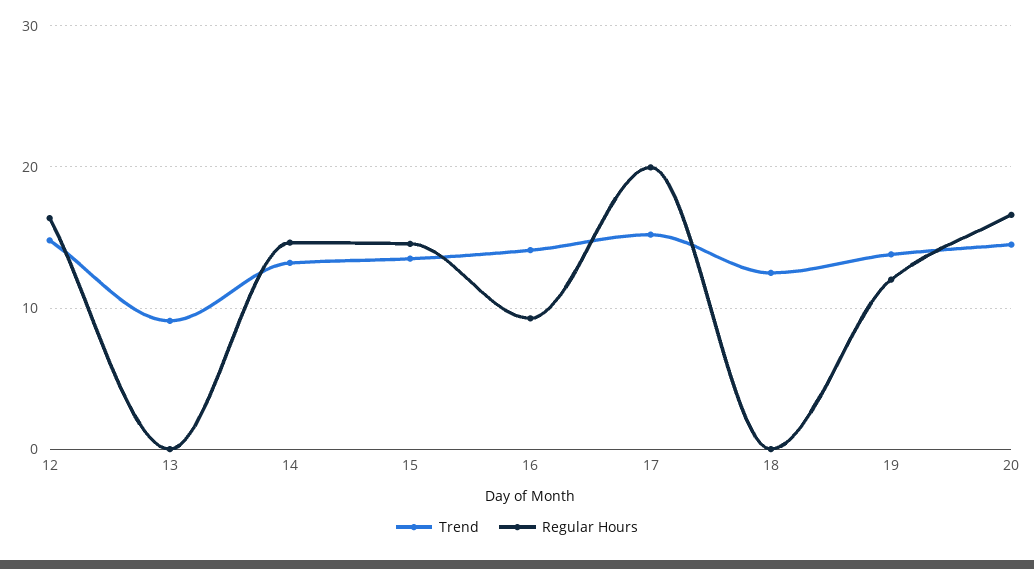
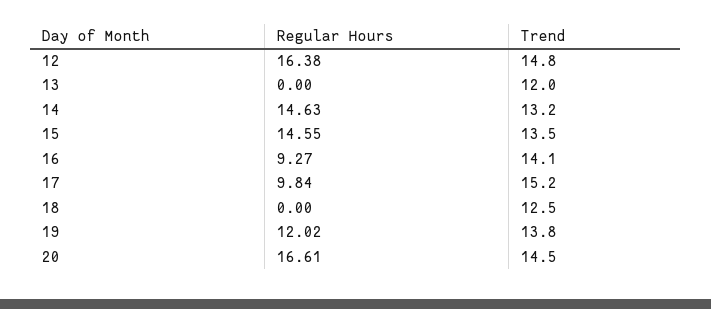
Trend, 13: 9 -> 12
Regular Hours, 17: 20 -> 9.84

